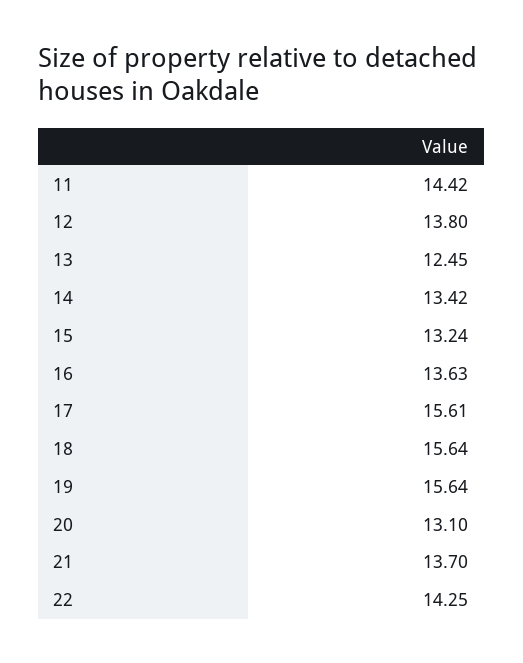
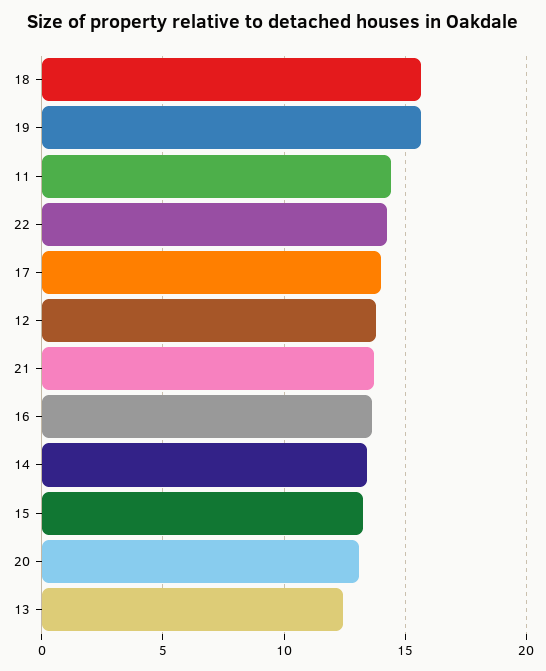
17: 15.61 -> 14

